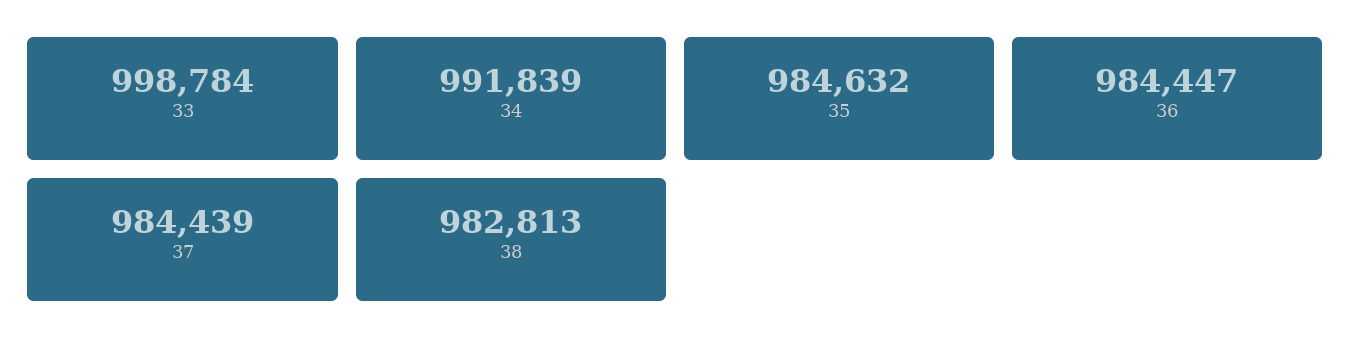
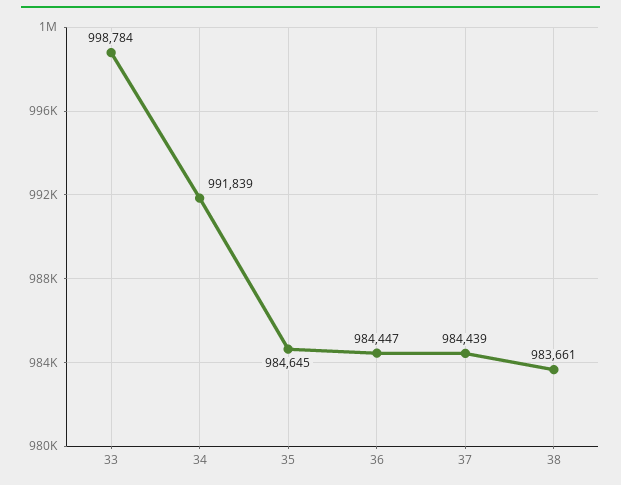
35: 984632 -> 984645
38: 982813 -> 983661

